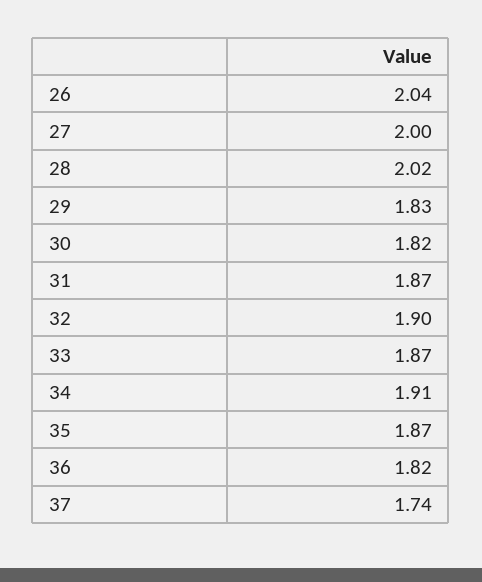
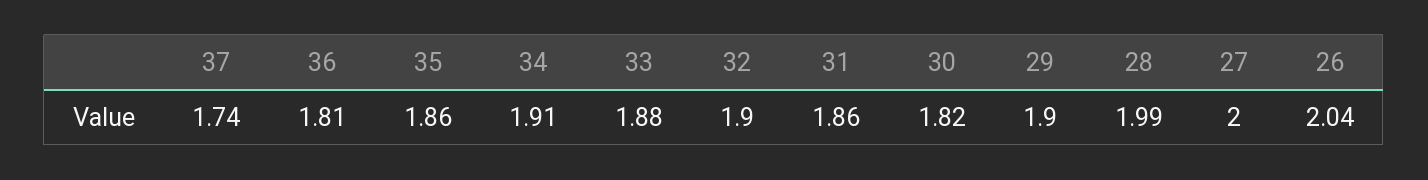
28: 2.02 -> 1.99
29: 1.83 -> 1.9
31: 1.87 -> 1.86
33: 1.87 -> 1.88
35: 1.87 -> 1.86
36: 1.82 -> 1.81

